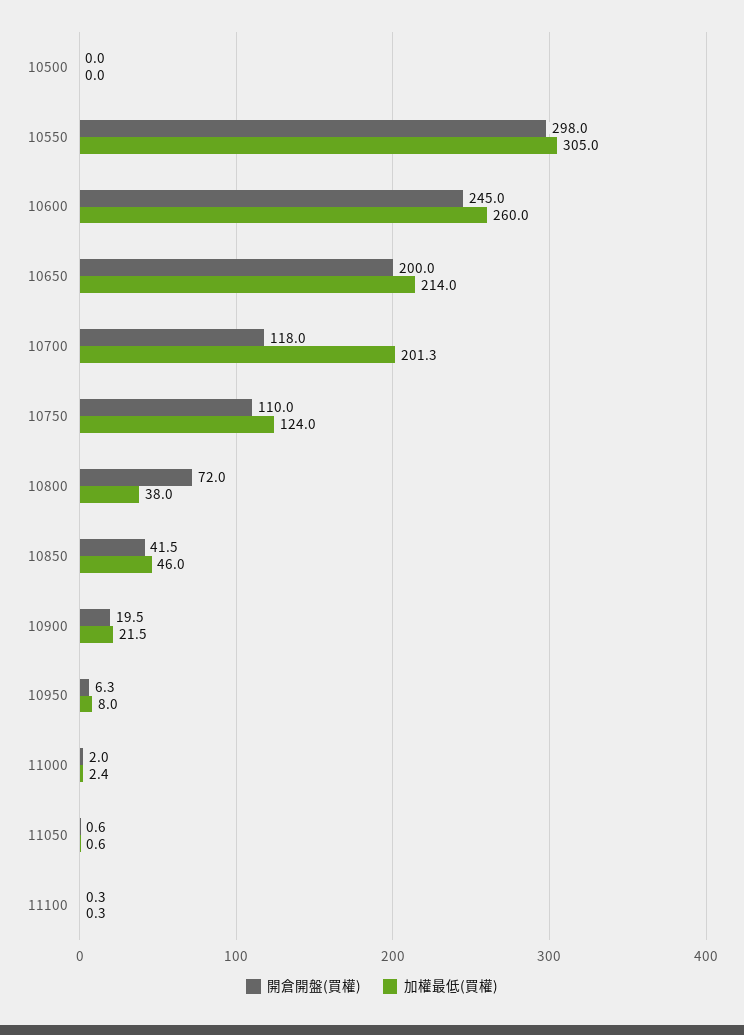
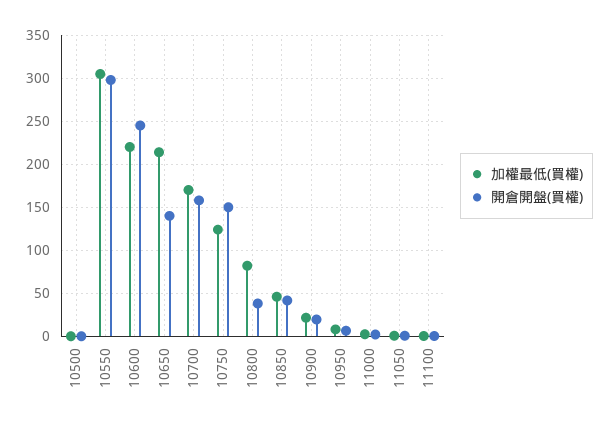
加權最低(買權), 10600: 260 -> 220
開倉開盤(買權), 10650: 200 -> 140
開倉開盤(買權), 10700: 118 -> 160
加權最低(買權), 10700: 201.3 -> 170
開倉開盤(買權), 10750: 110 -> 150
開倉開盤(買權), 10800: 72 -> 40
加權最低(買權), 10800: 38 -> 80

